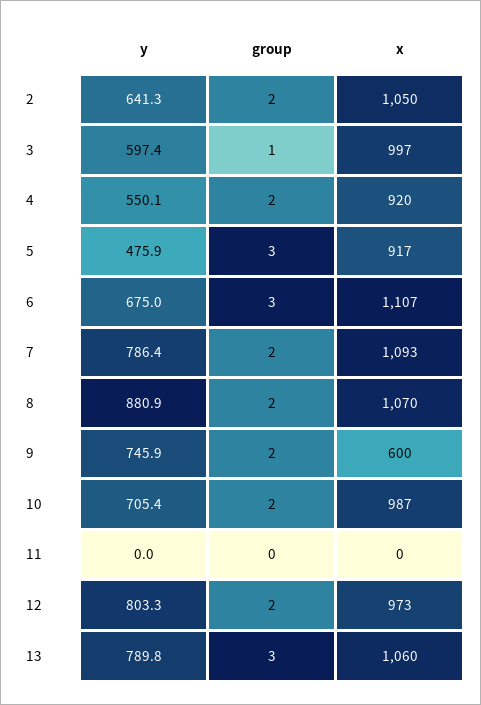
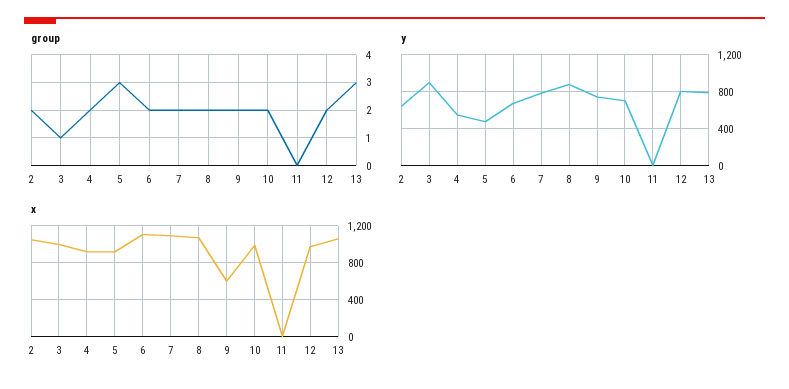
y, 3: 597.4 -> 900
group, 6: 3 -> 2

